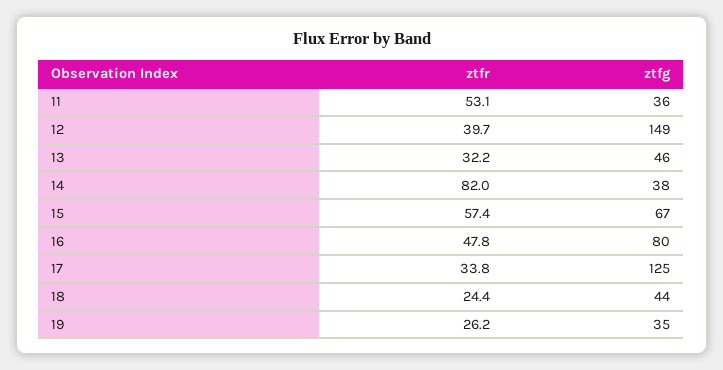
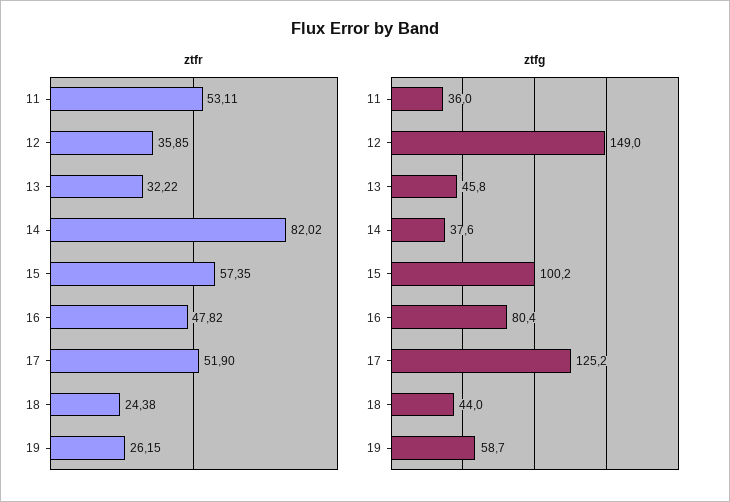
ztfr, 12: 39.7 -> 35.85
ztfg, 15: 67 -> 100.2
ztfr, 17: 33.8 -> 51.9
ztfg, 19: 35 -> 58.7

